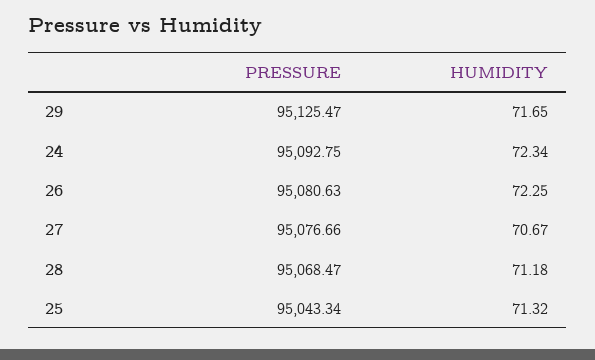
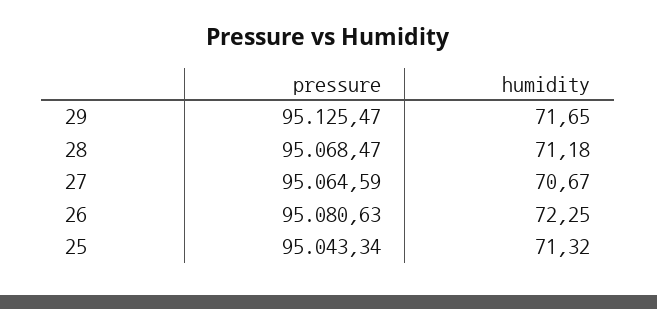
PRESSURE, 24: 95092.75 -> none
HUMIDITY, 24: 72.34 -> none
PRESSURE, 27: 95076.66 -> 95064.59

